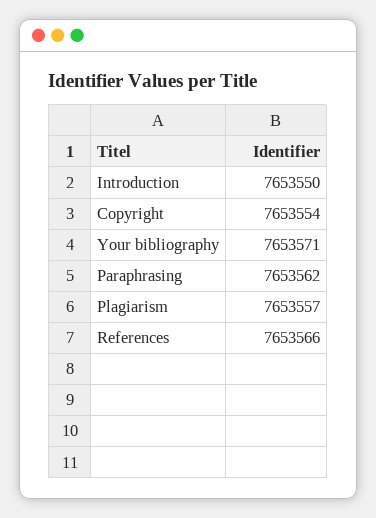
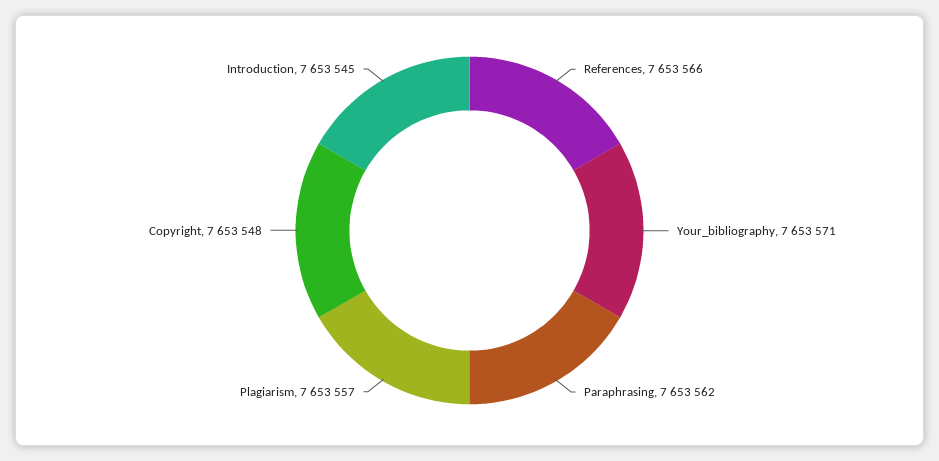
Introduction: 7653550 -> 7653545
Copyright: 7653554 -> 7653548

